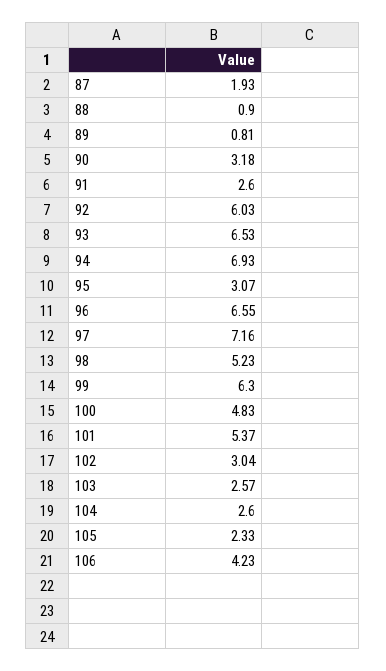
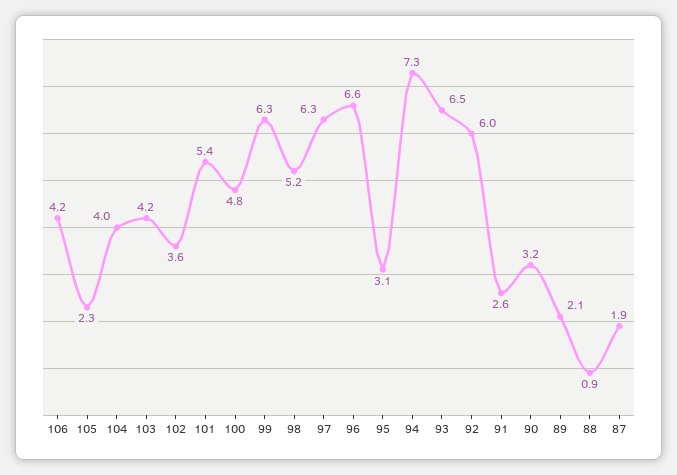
89: 0.81 -> 2.1
94: 6.93 -> 7.3
97: 7.16 -> 6.3
102: 3.04 -> 3.6
103: 2.57 -> 4.2
104: 2.6 -> 4

